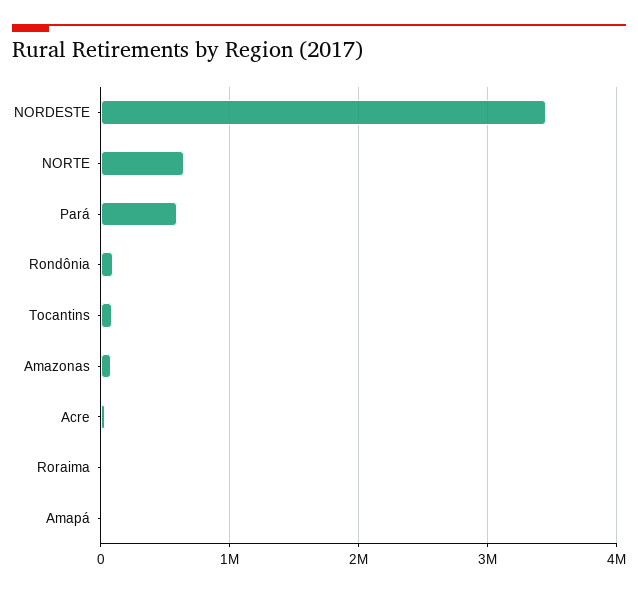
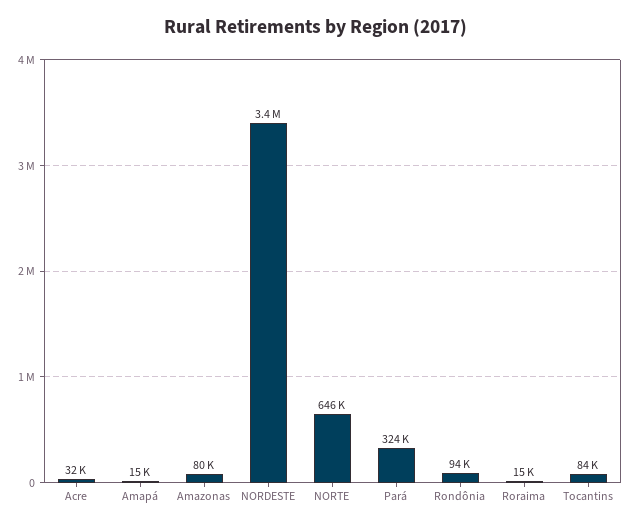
Pará: 600000 -> 324000

